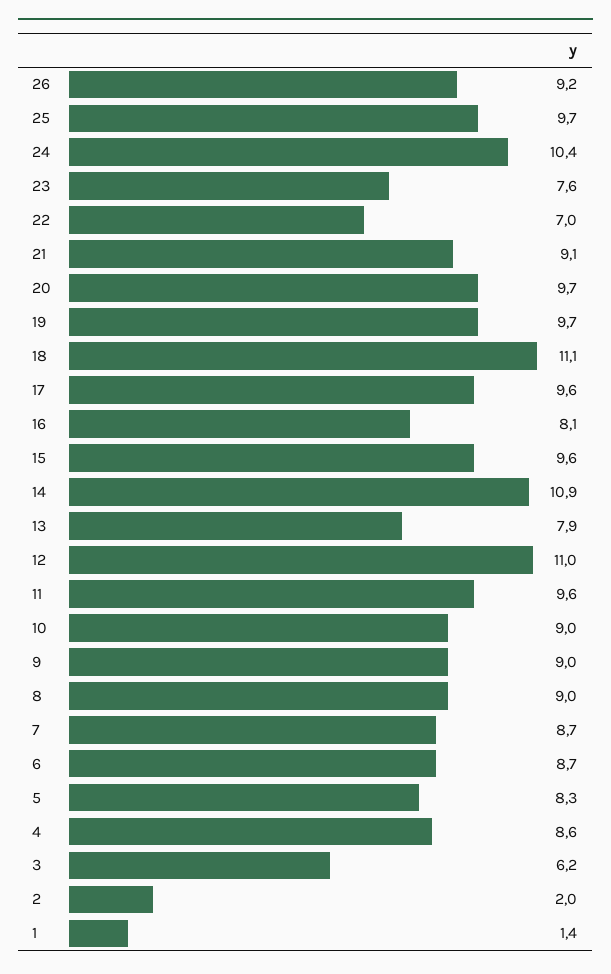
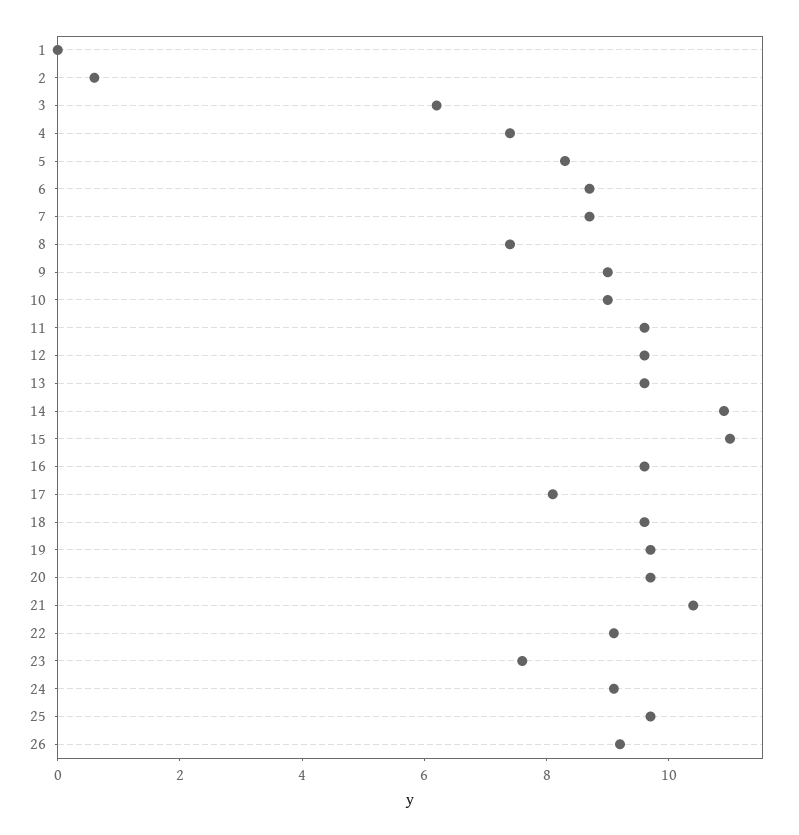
24: 10.4 -> 9
22: 7 -> 9
21: 9.1 -> 10.5
18: 11.1 -> 9.5
17: 9.6 -> 8
16: 8.1 -> 9.5
15: 9.6 -> 11
13: 7.9 -> 9.5
12: 11 -> 9.5
8: 9 -> 7.5
4: 8.6 -> 7.5
2: 2 -> 0.5
1: 1.4 -> 0

